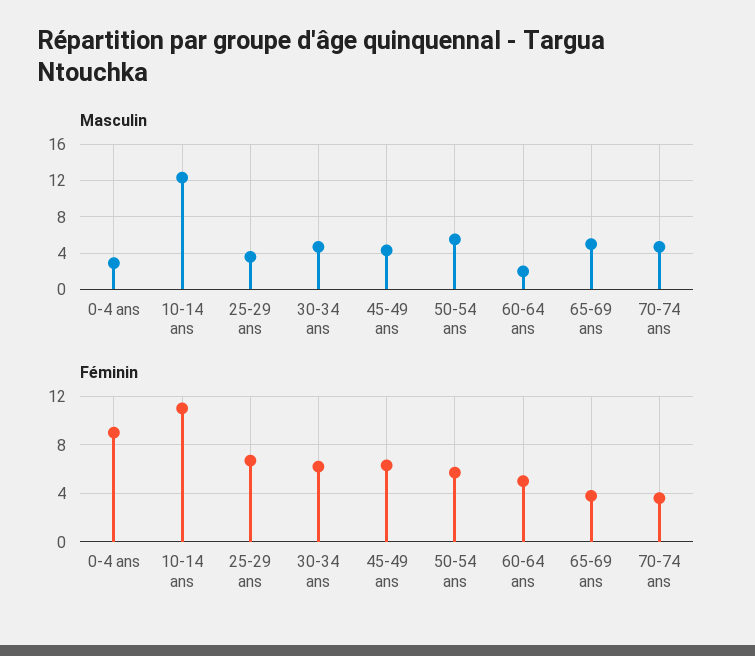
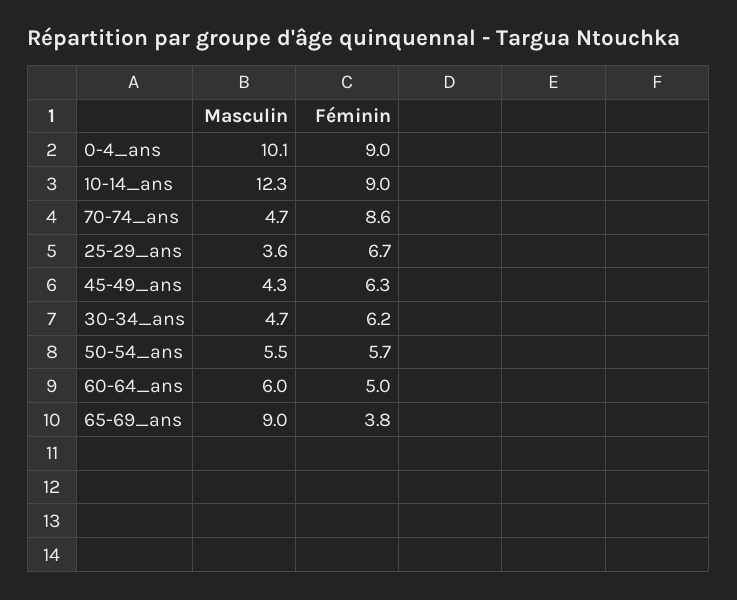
Masculin, 0-4 ans: 3 -> 10.1
Masculin, 60-64 ans: 2 -> 6
Masculin, 65-69 ans: 5 -> 9
Féminin, 10-14 ans: 11 -> 9
Féminin, 70-74 ans: 3.5 -> 8.6

